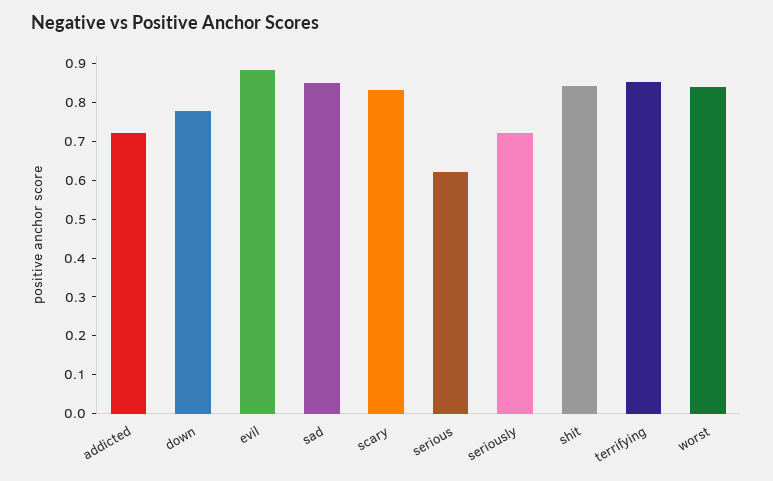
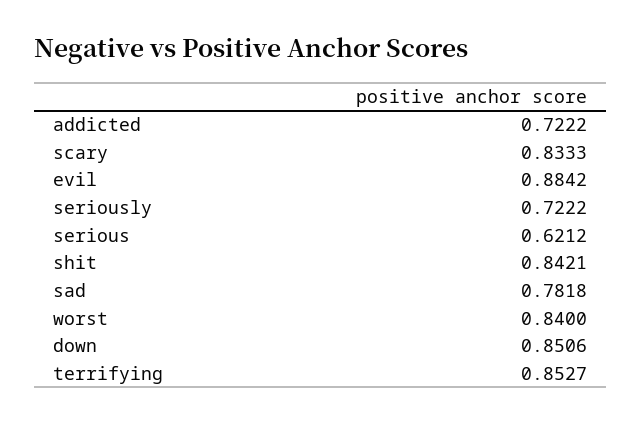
down: 0.775 -> 0.8506
sad: 0.85 -> 0.7818

